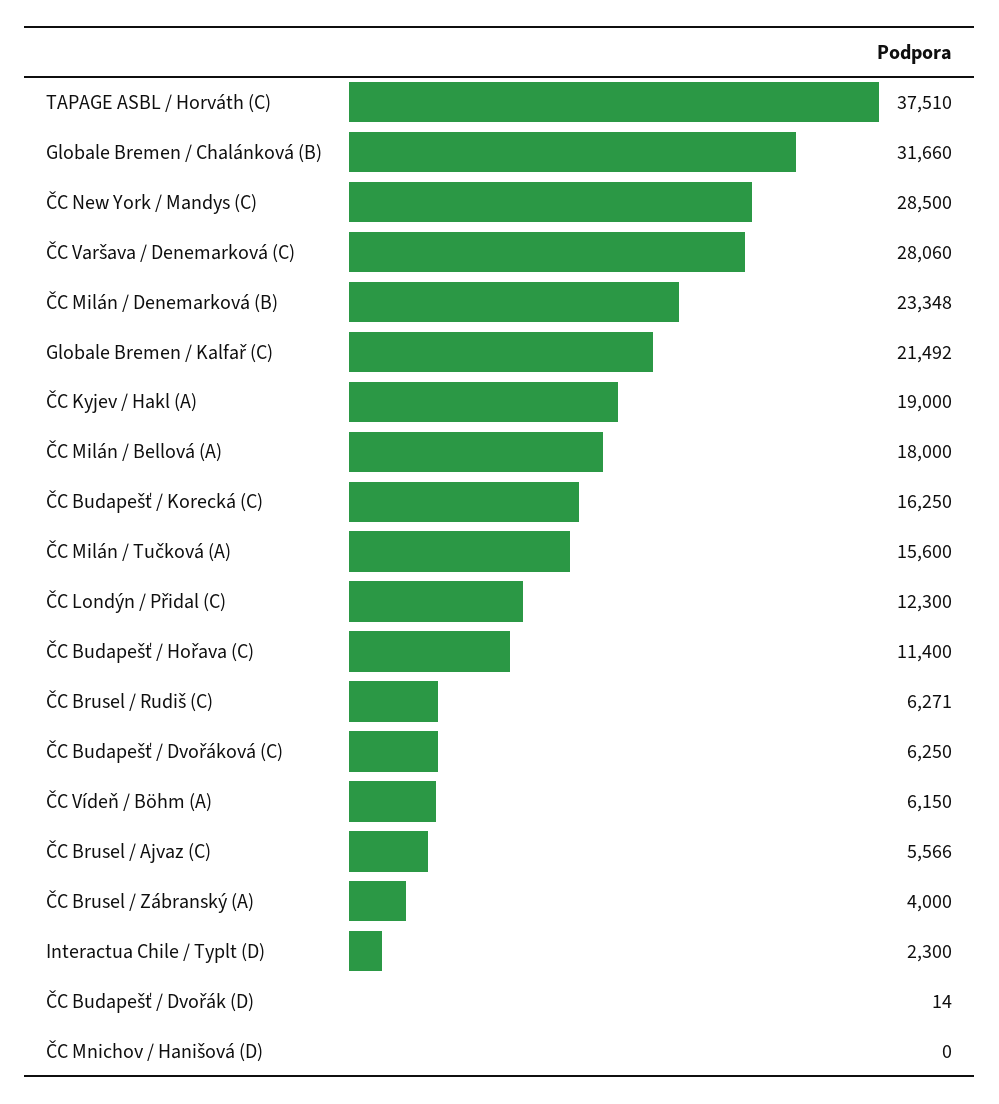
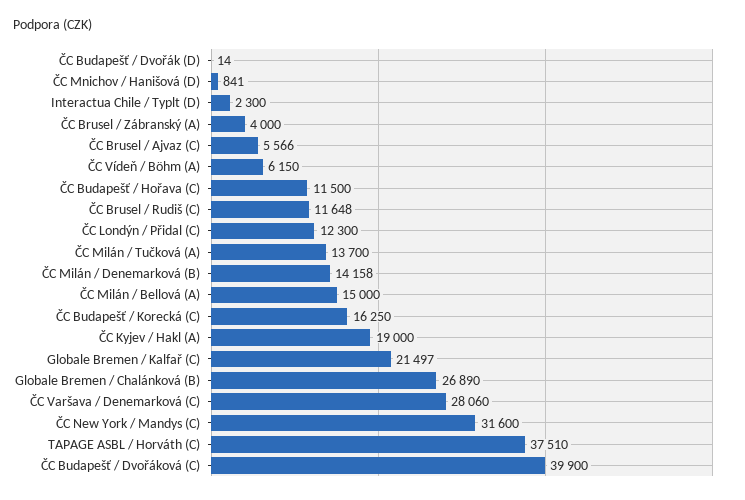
Globale Bremen / Chalánková (B): 31660 -> 26890
ČC New York / Mandys (C): 28500 -> 31600
ČC Milán / Denemarková (B): 23348 -> 14158
Globale Bremen / Kalfař (C): 21492 -> 21497
ČC Milán / Bellová (A): 18000 -> 15000
ČC Milán / Tučková (A): 15600 -> 13700
ČC Budapešť / Hořava (C): 11400 -> 11500
ČC Brusel / Rudiš (C): 6271 -> 11648
ČC Budapešť / Dvořáková (C): 6250 -> 39900
ČC Mnichov / Hanišová (D): 0 -> 841

